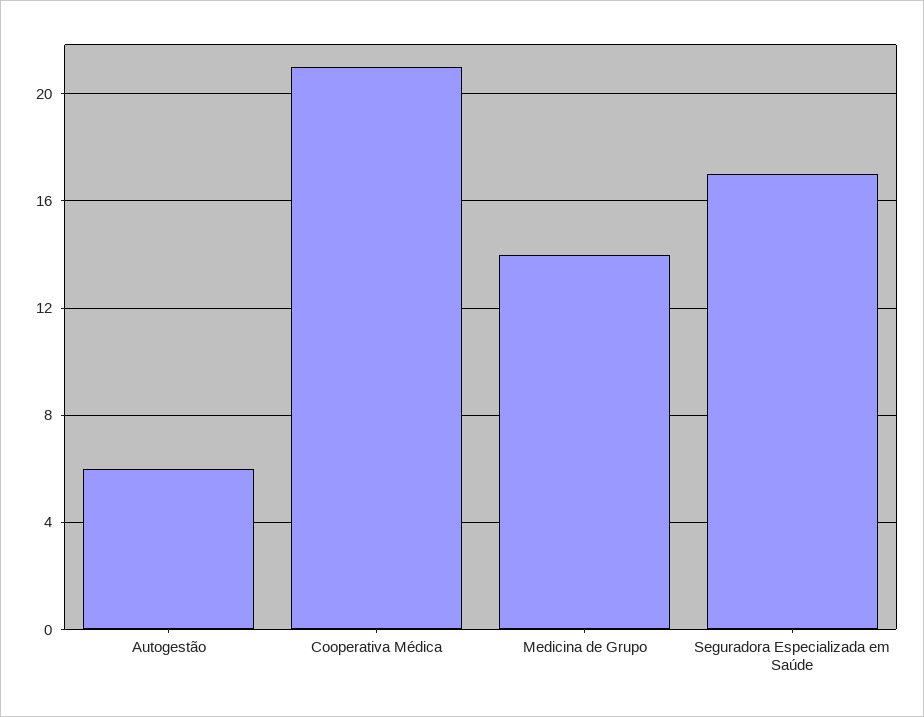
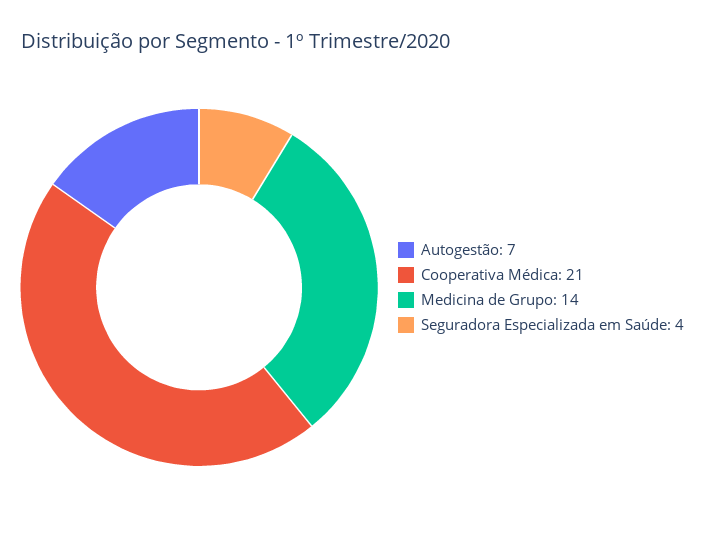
Autogestão: 6 -> 7
Seguradora Especializada em Saúde: 17 -> 4

